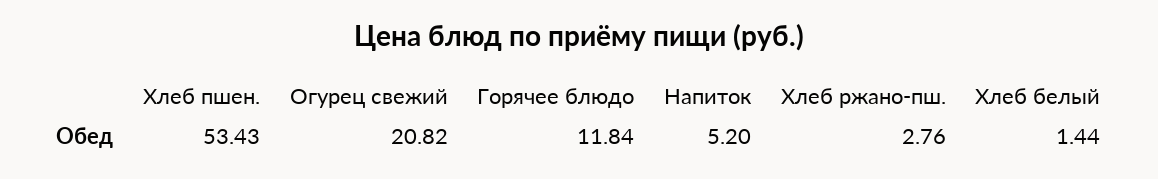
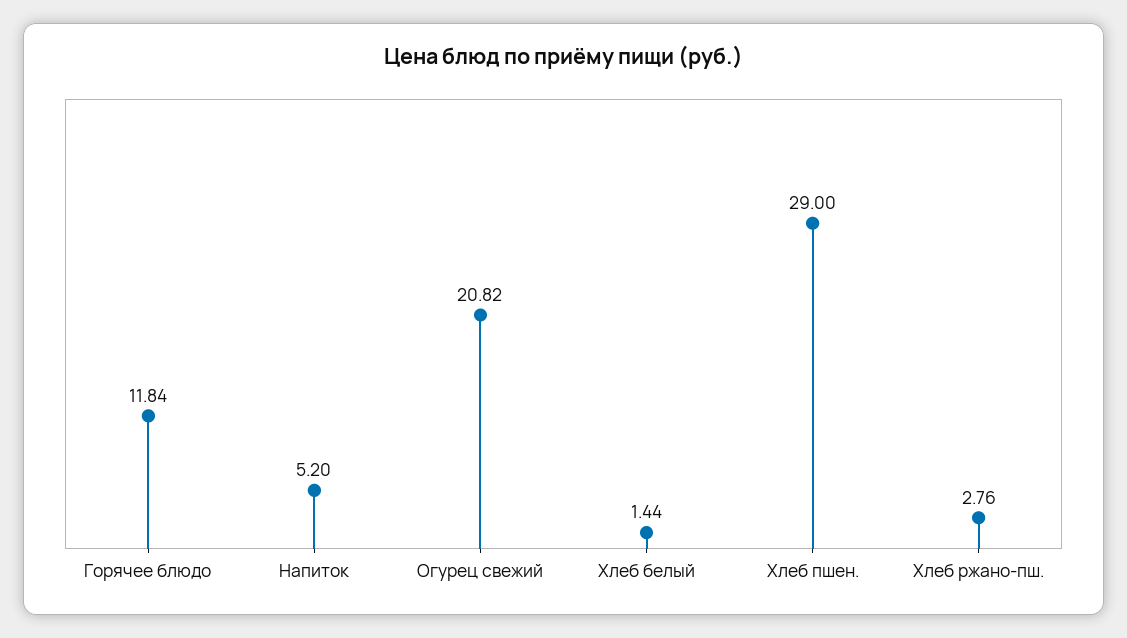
Хлеб пшен.: 53.43 -> 29

